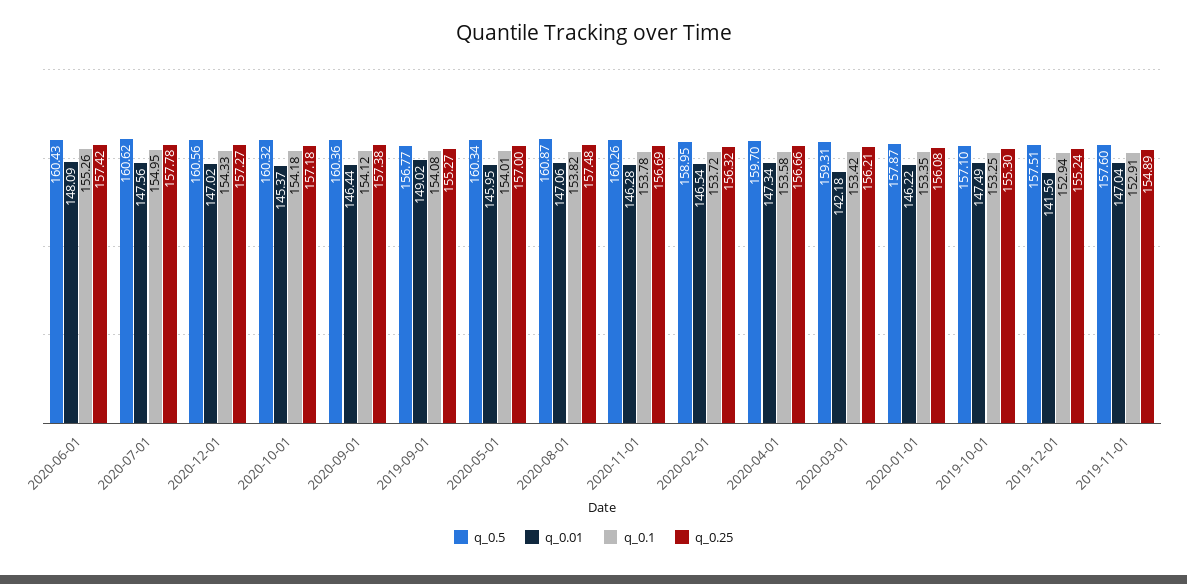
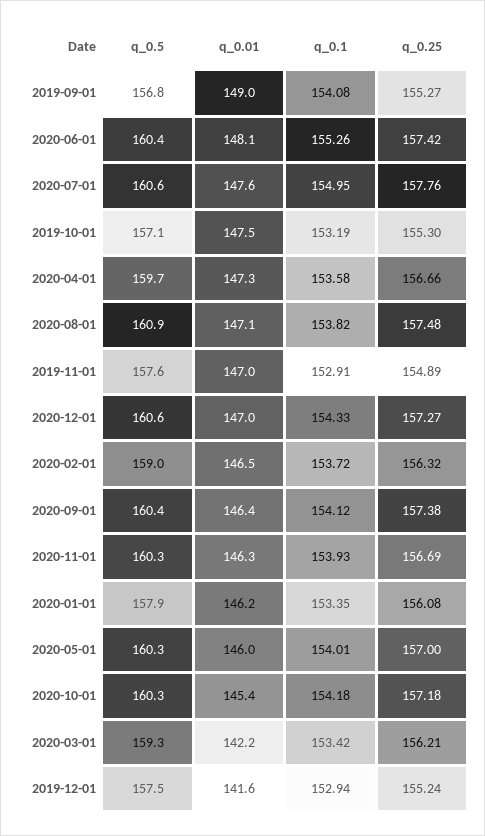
q_0.25, 2020-07-01: 157.78 -> 157.76
q_0.1, 2020-11-01: 153.78 -> 153.93
q_0.1, 2019-10-01: 153.25 -> 153.19

